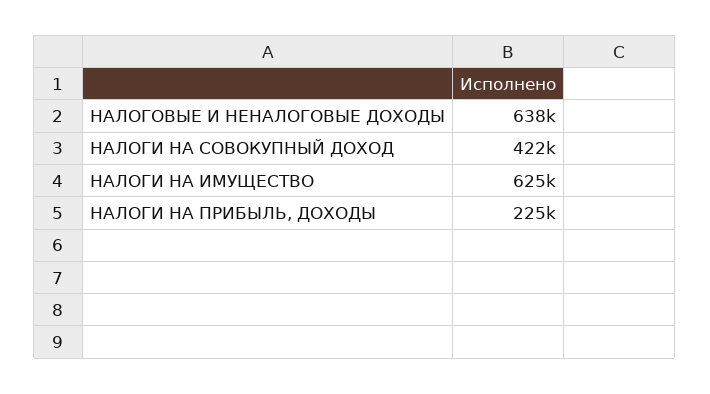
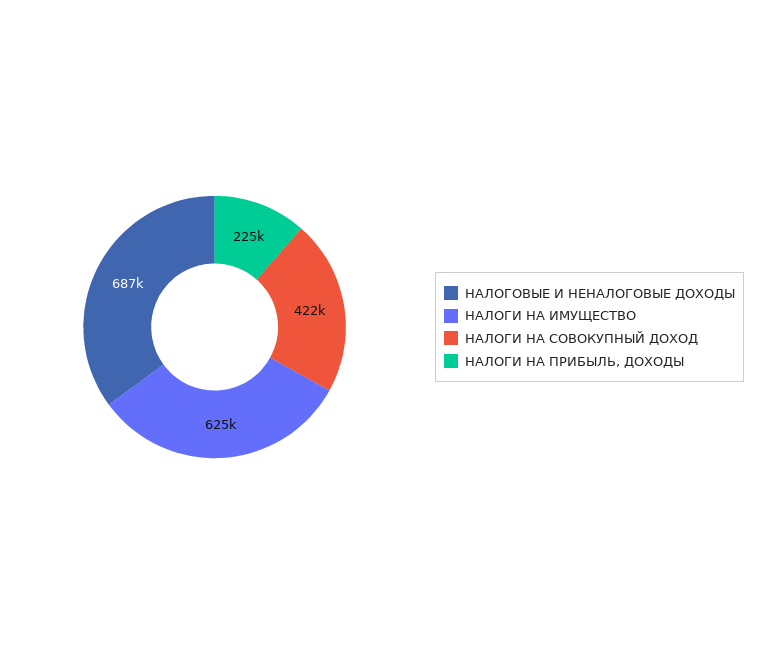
НАЛОГОВЫЕ И НЕНАЛОГОВЫЕ ДОХОДЫ: 638000 -> 687000

